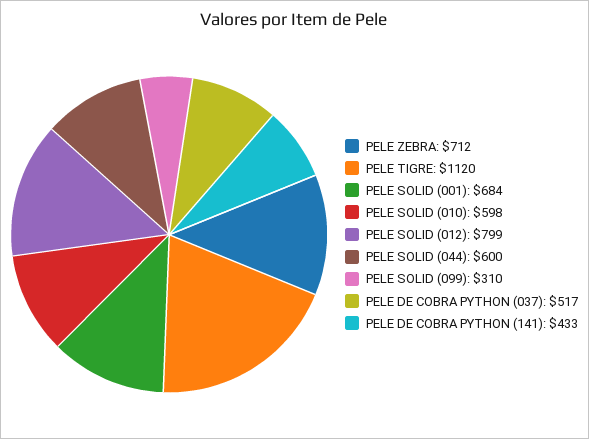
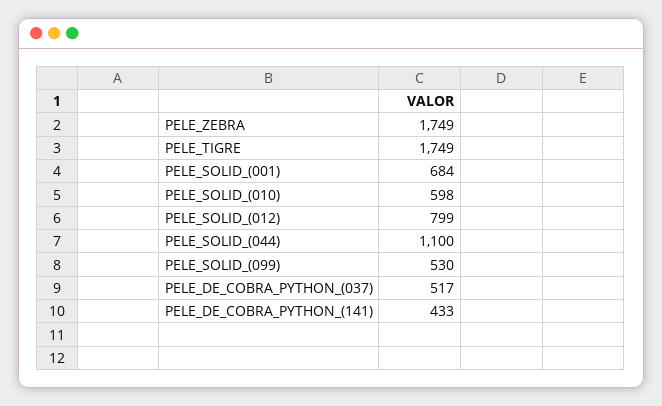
PELE ZEBRA: 712 -> 1749
PELE TIGRE: 1120 -> 1749
PELE SOLID (044): 600 -> 1100
PELE SOLID (099): 310 -> 530

